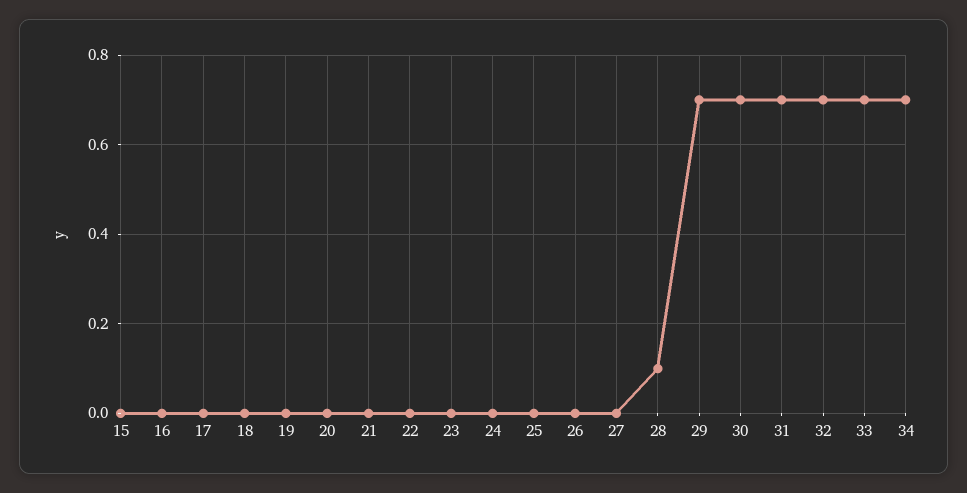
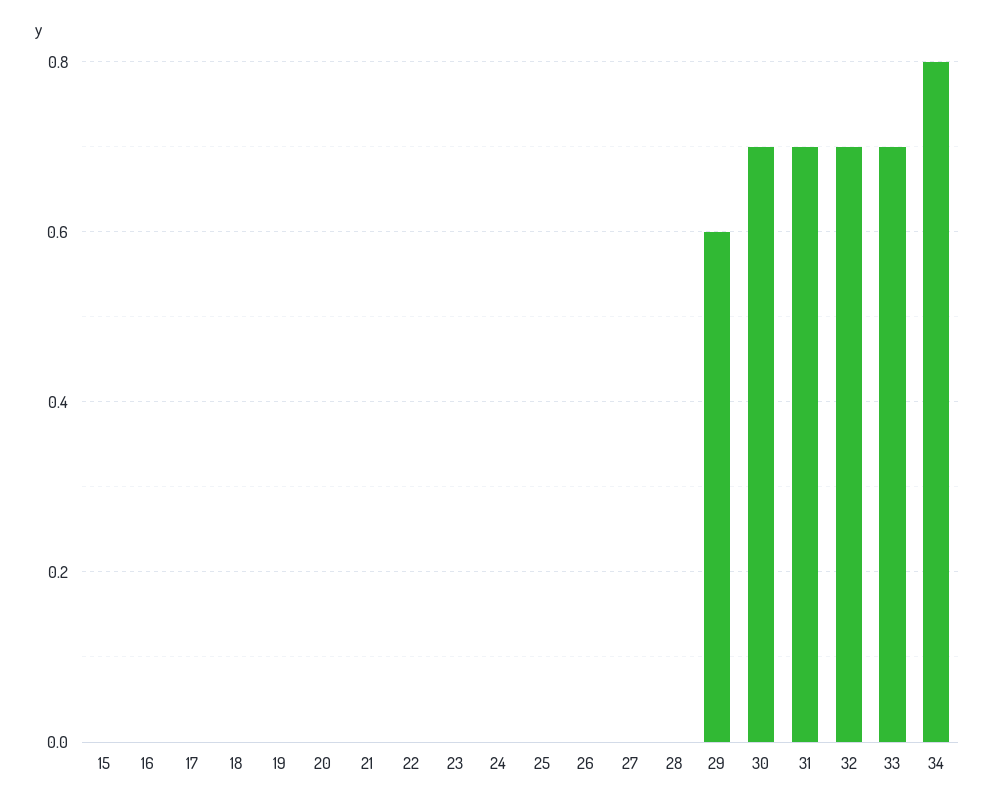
28: 0.1 -> 0
29: 0.7 -> 0.6
34: 0.7 -> 0.8

